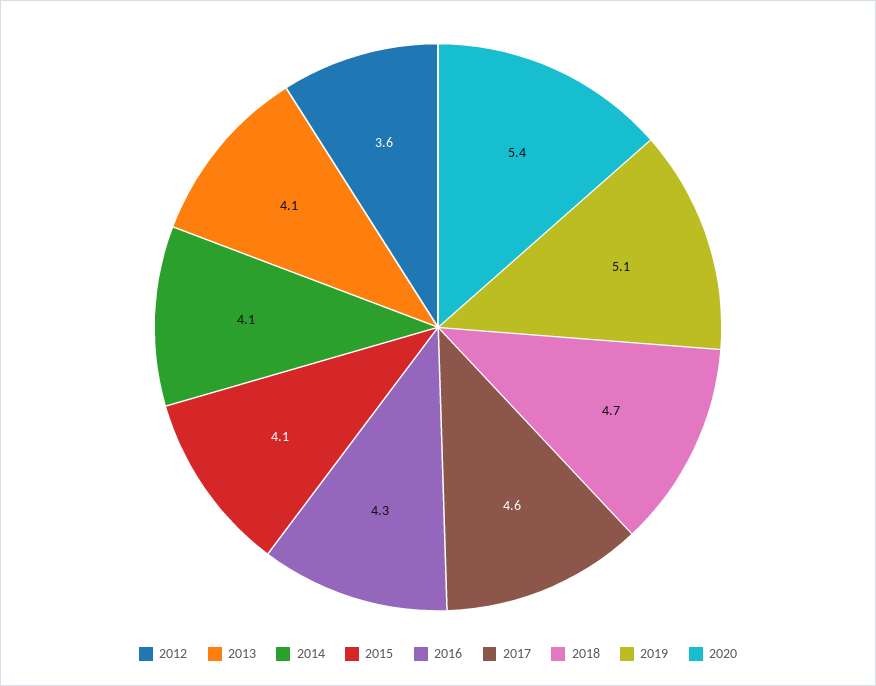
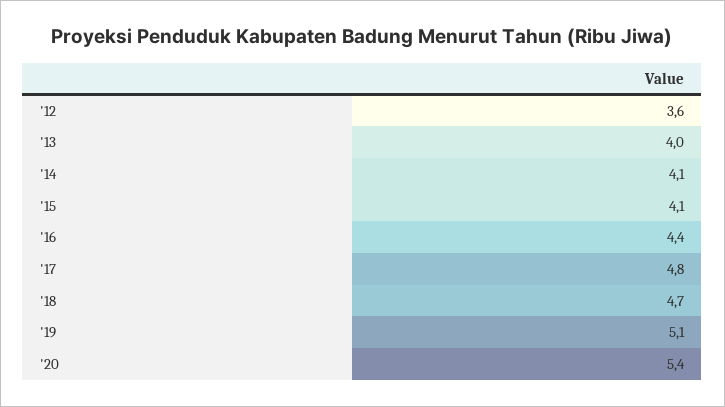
2013: 4.1 -> 4
2016: 4.3 -> 4.4
2017: 4.6 -> 4.8

